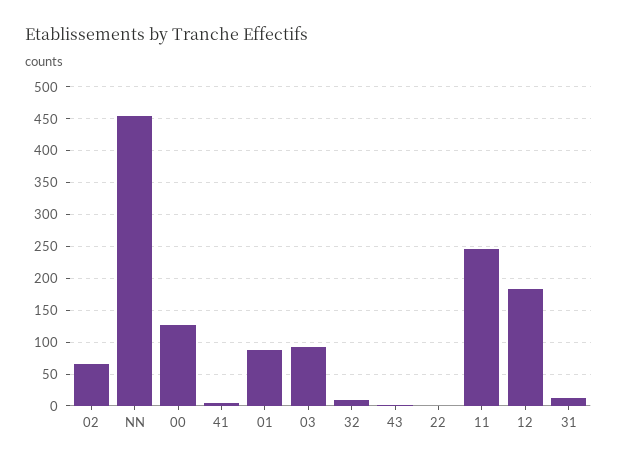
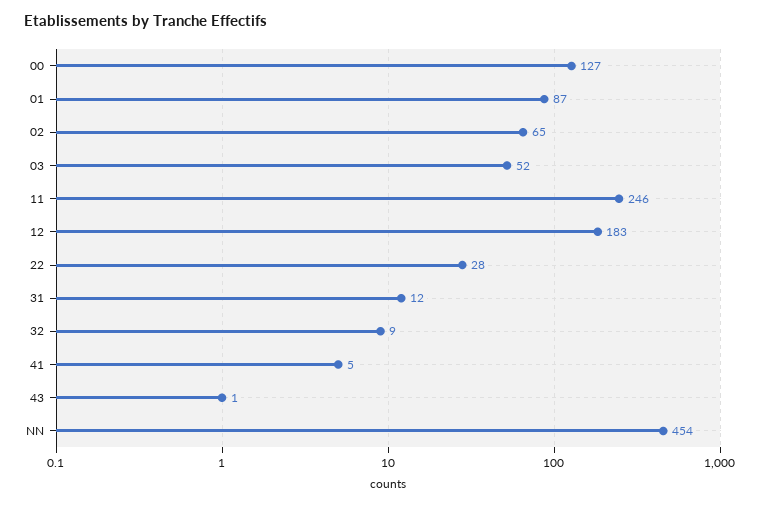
03: 90 -> 52
22: 0 -> 28

